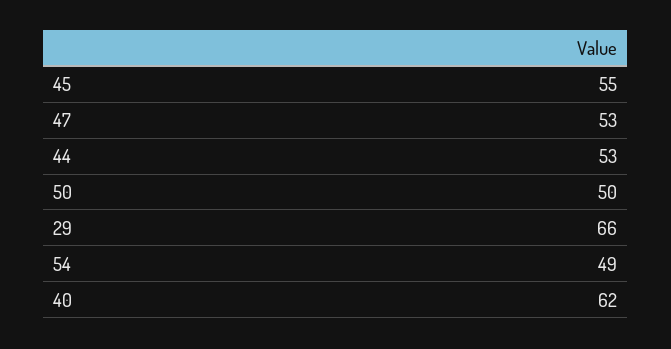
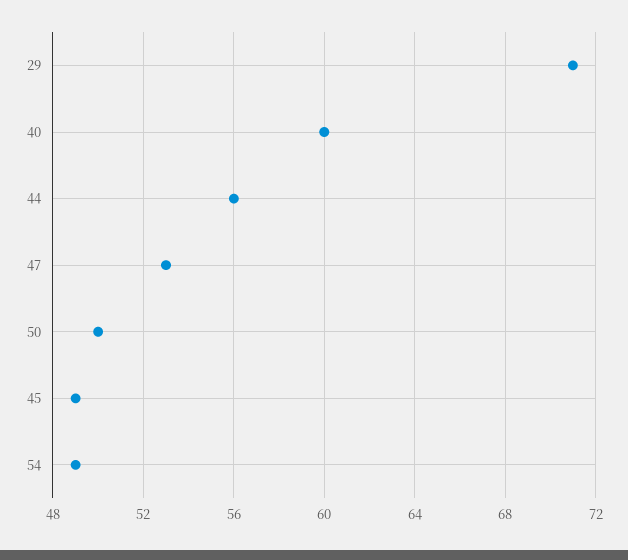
45: 55 -> 49
44: 53 -> 56
29: 66 -> 71
40: 62 -> 60

